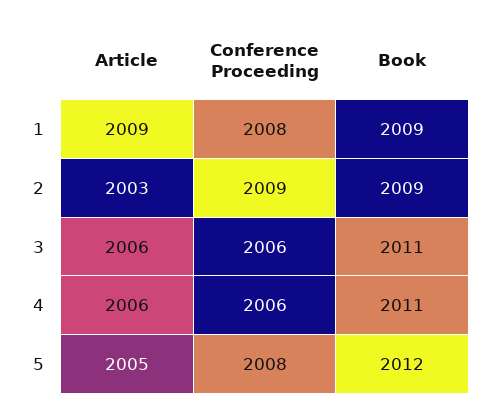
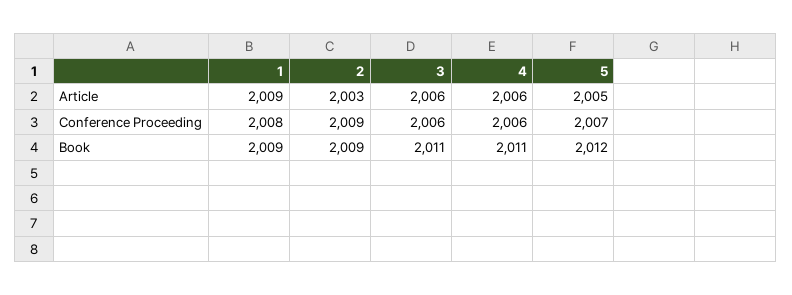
Conference Proceeding, 5: 2008 -> 2007

